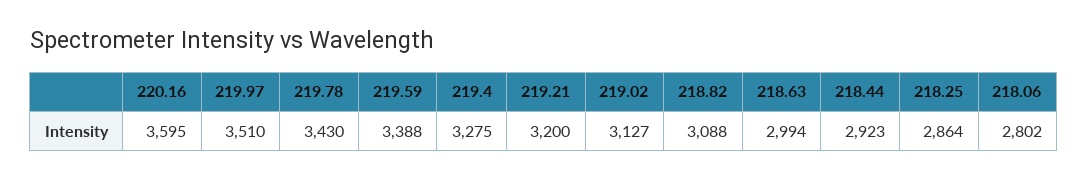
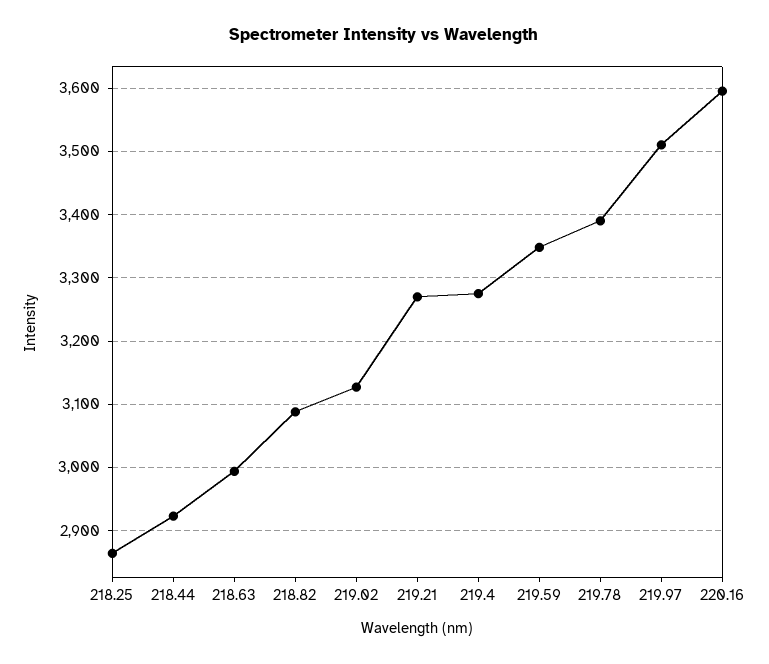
219.78: 3430 -> 3390
219.59: 3388 -> 3350
219.21: 3200 -> 3270
218.06: 2802 -> none

